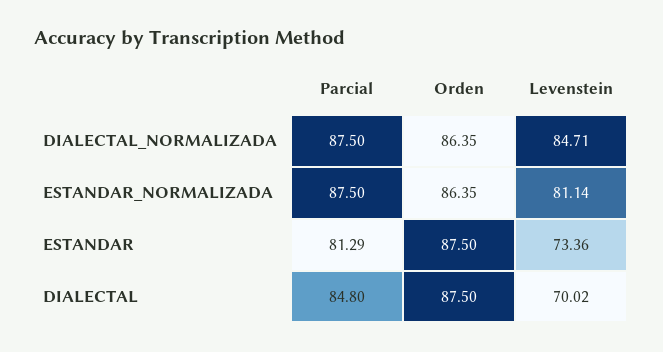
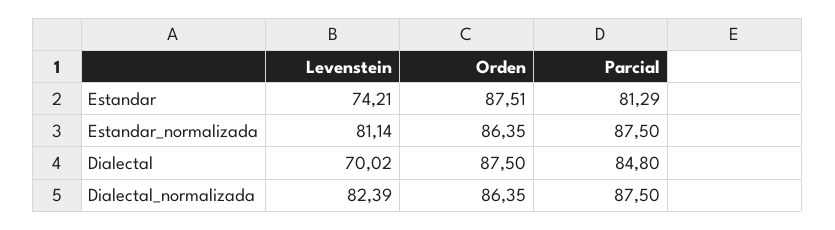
Levenstein, DIALECTAL_NORMALIZADA: 84.71 -> 82.39
Orden, ESTANDAR: 87.5 -> 87.51
Levenstein, ESTANDAR: 73.36 -> 74.21

